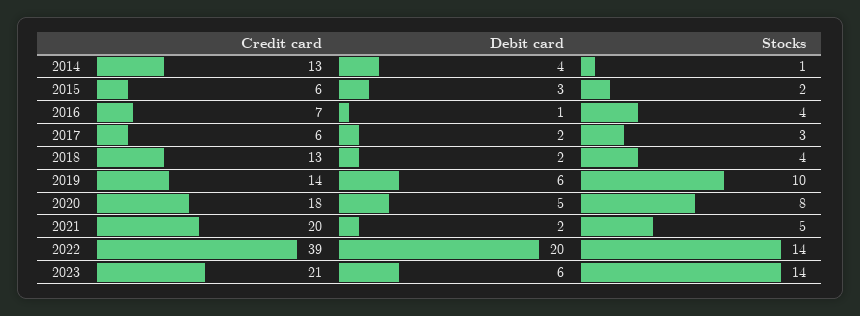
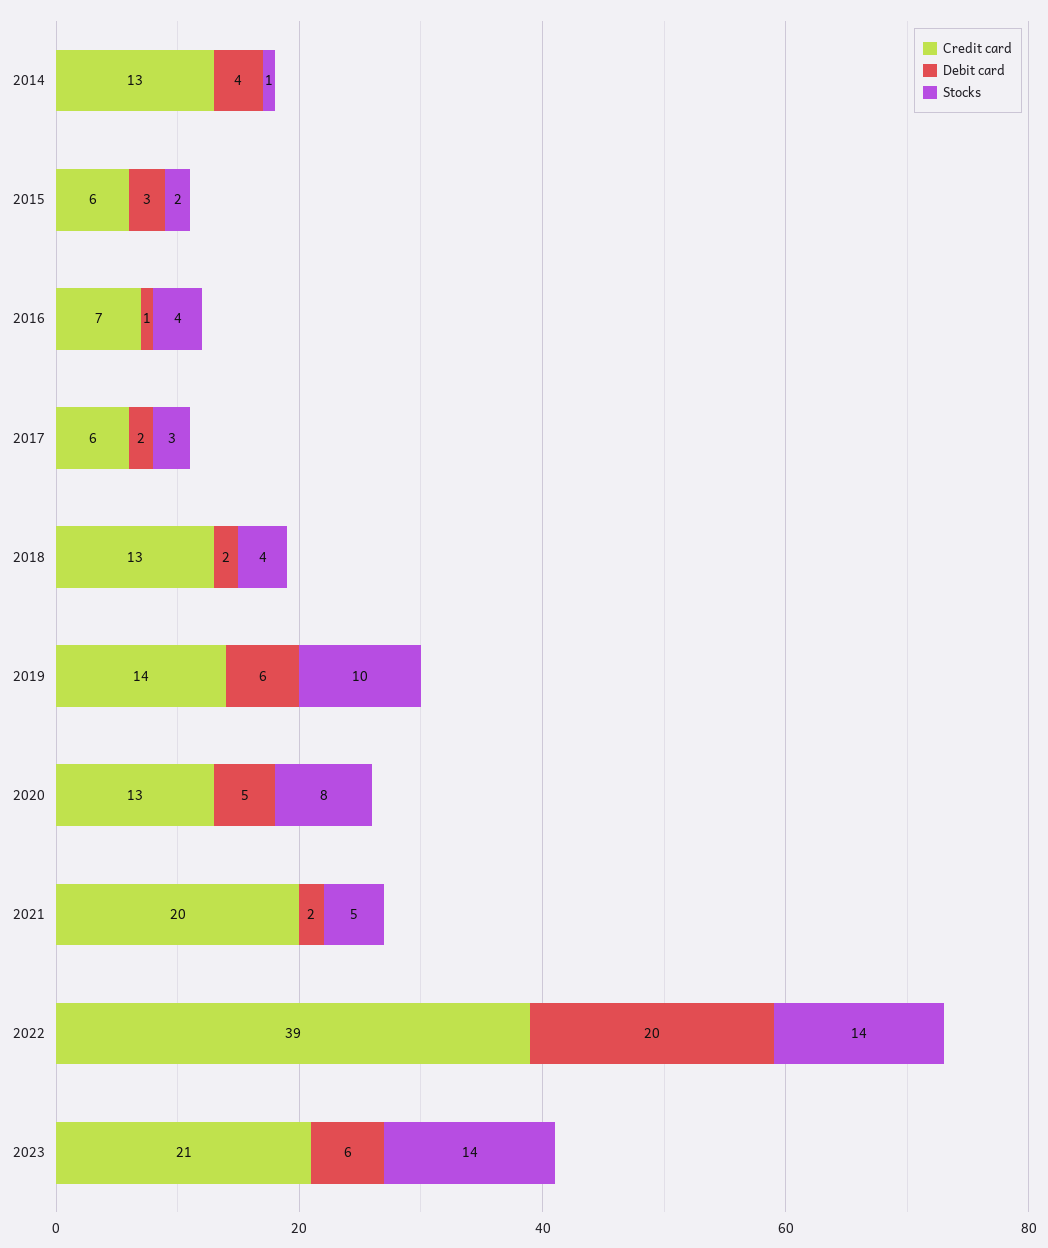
Credit card, 2020: 18 -> 13

